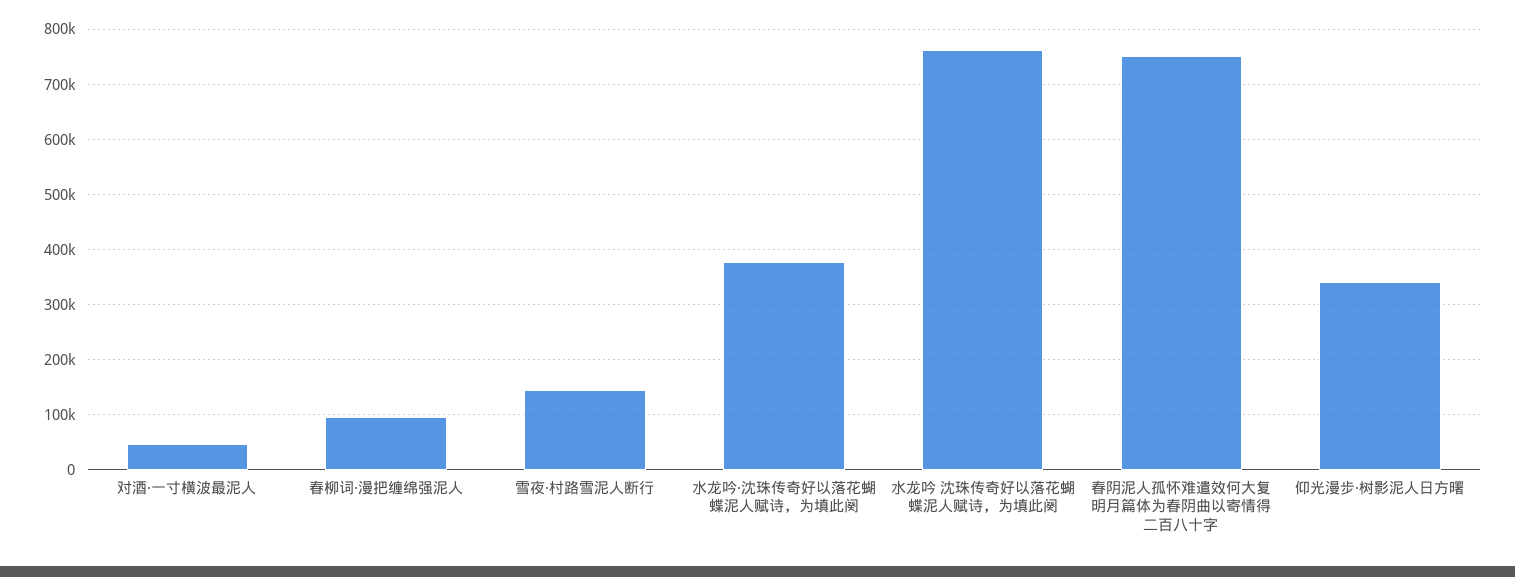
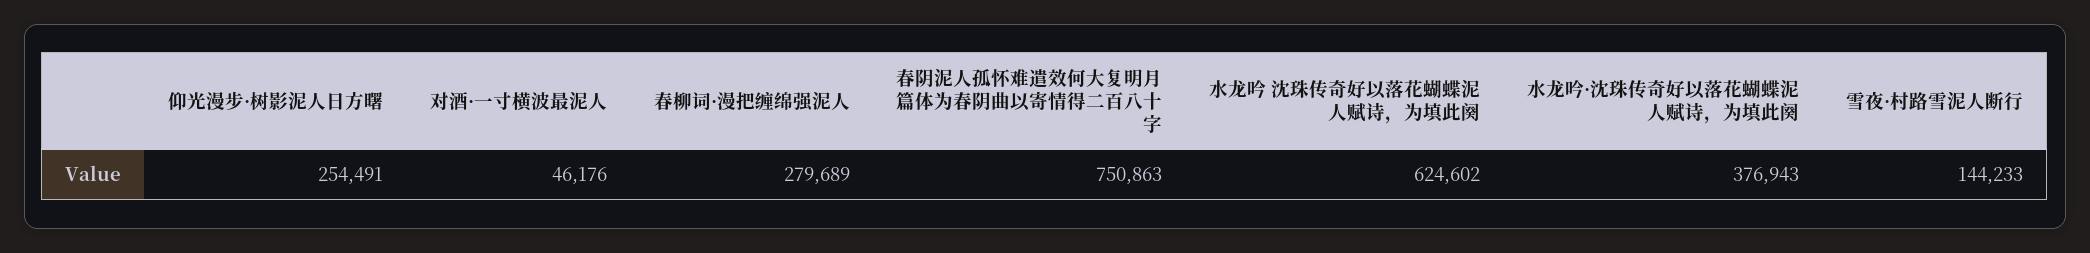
春柳词·漫把缠绵强泥人: 100000 -> 279689
水龙吟 沈珠传奇好以落花蝴蝶泥人赋诗，为填此阕: 760000 -> 624602
仰光漫步·树影泥人日方曙: 340000 -> 254491

